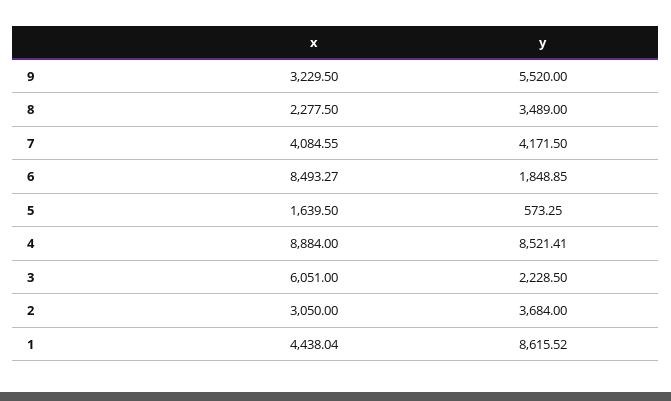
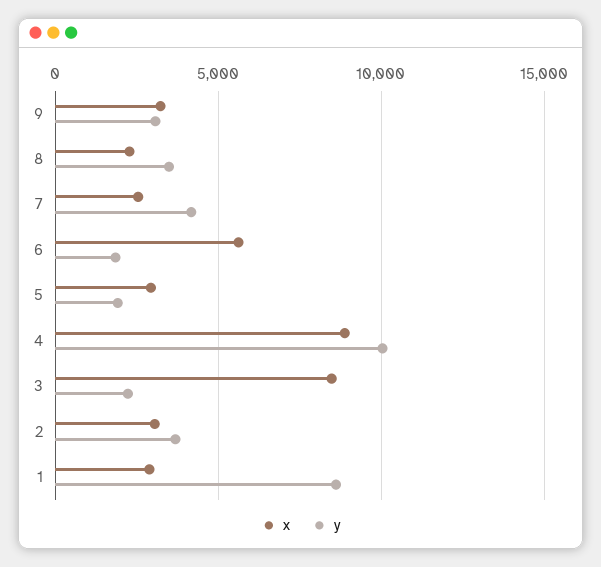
y, 9: 5520 -> 3000
x, 7: 4084.55 -> 2500
x, 6: 8493.27 -> 5500
x, 5: 1639.5 -> 3000
y, 5: 573.25 -> 2000
y, 4: 8521.41 -> 10000
x, 3: 6051 -> 8500
x, 1: 4438.04 -> 3000

